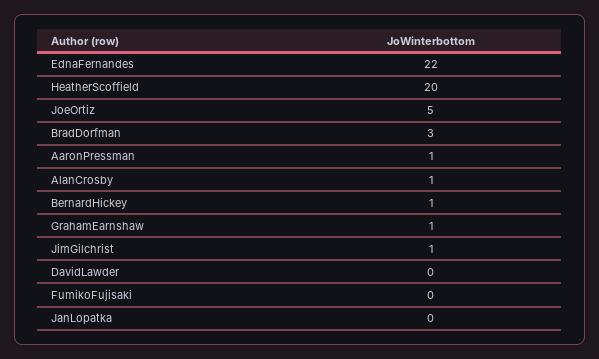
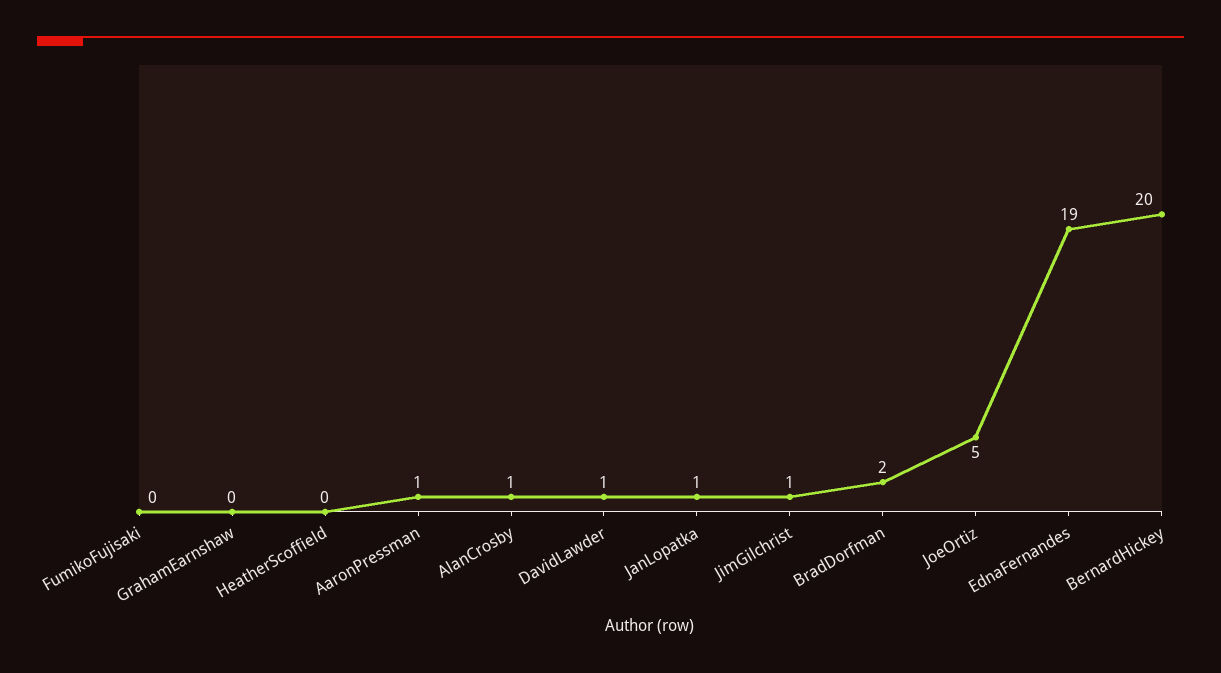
EdnaFernandes: 22 -> 19
HeatherScoffield: 20 -> 0
BradDorfman: 3 -> 2
BernardHickey: 1 -> 20
GrahamEarnshaw: 1 -> 0
DavidLawder: 0 -> 1
JanLopatka: 0 -> 1

